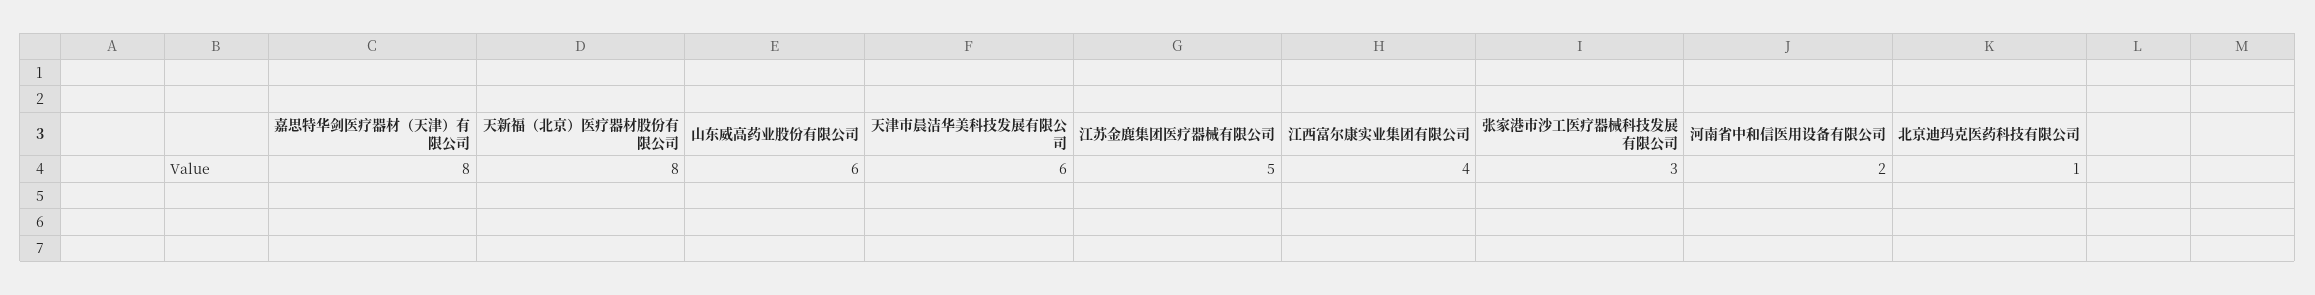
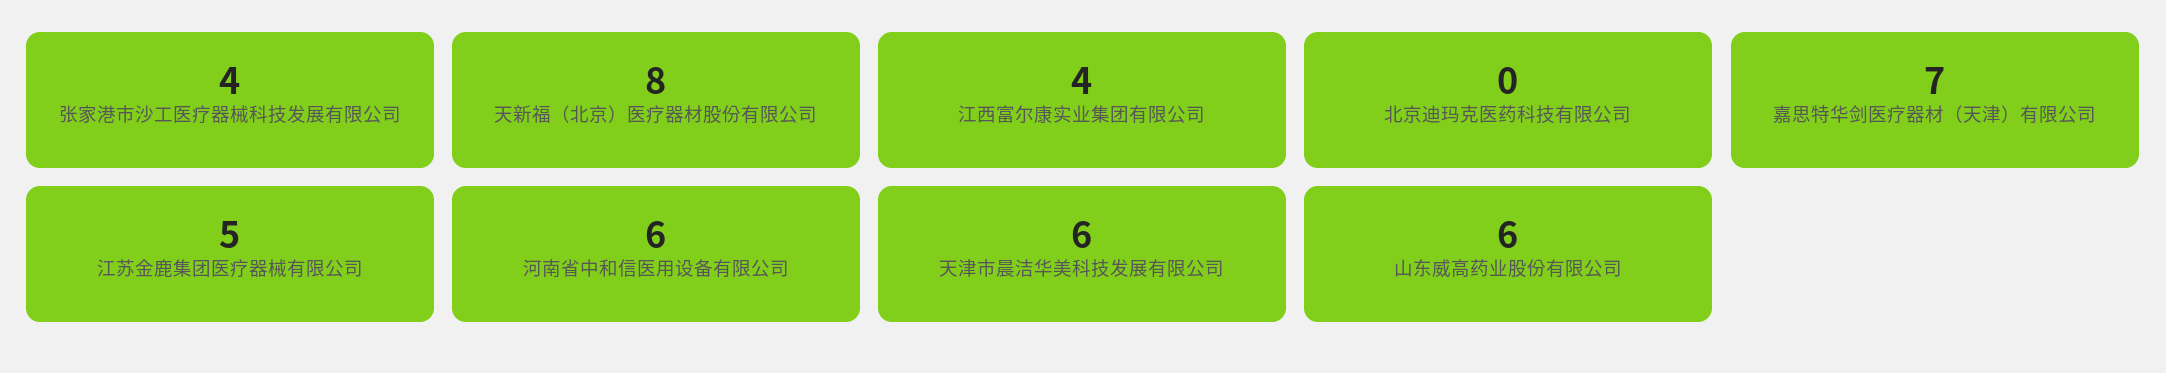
嘉思特华剑医疗器材（天津）有限公司: 8 -> 7
张家港市沙工医疗器械科技发展有限公司: 3 -> 4
河南省中和信医用设备有限公司: 2 -> 6
北京迪玛克医药科技有限公司: 1 -> 0

